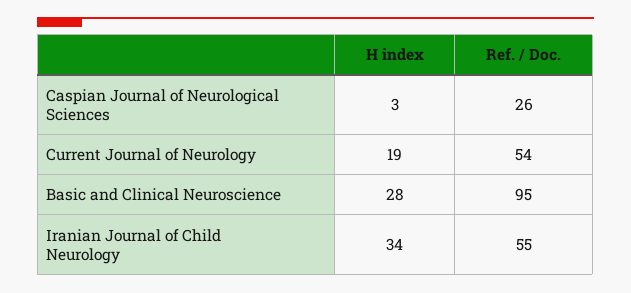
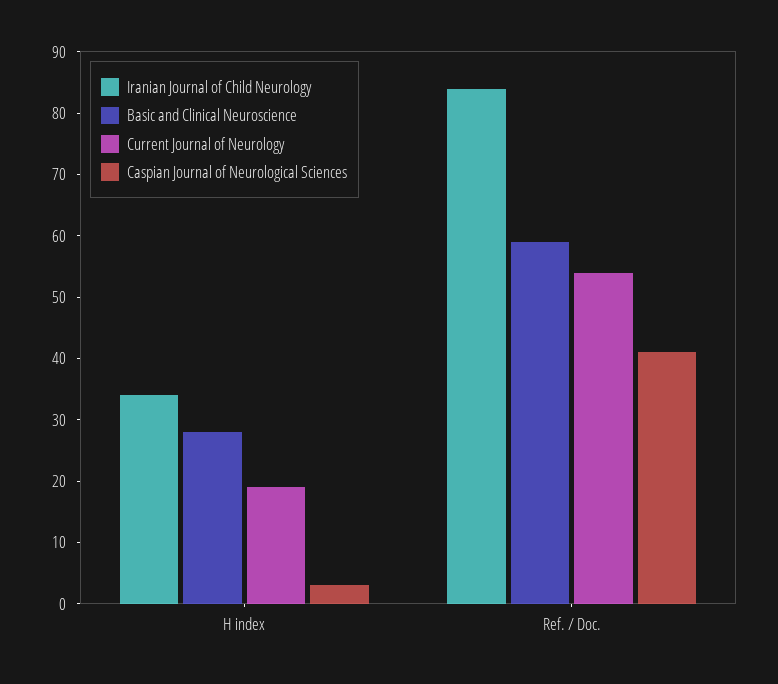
Caspian Journal of Neurological Sciences, Ref. / Doc.: 26 -> 40
Basic and Clinical Neuroscience, Ref. / Doc.: 95 -> 60
Iranian Journal of Child Neurology, Ref. / Doc.: 55 -> 85

